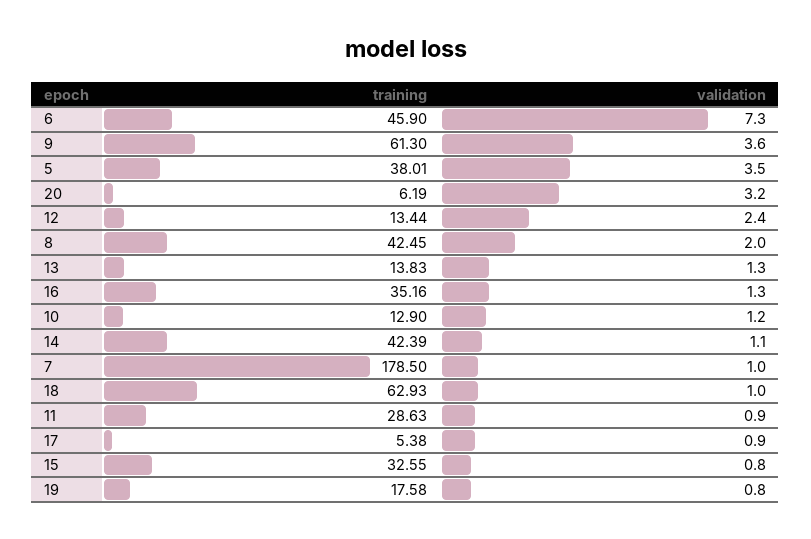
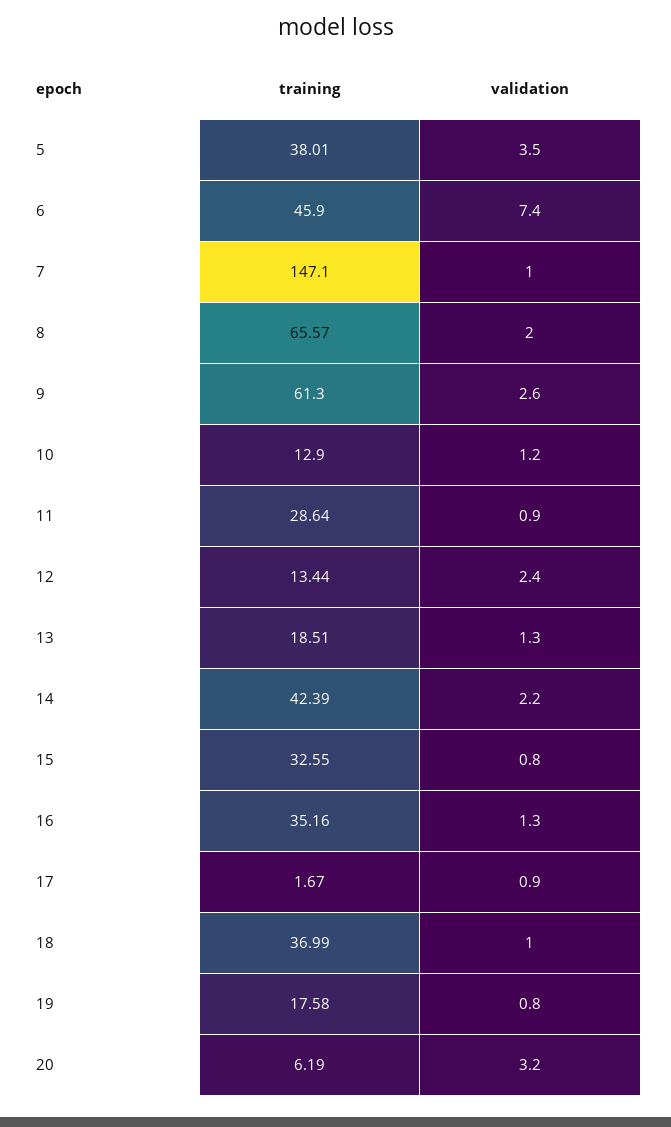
validation, 6: 7.3 -> 7.4
validation, 9: 3.6 -> 2.6
training, 8: 42.45 -> 65.57
training, 13: 13.83 -> 18.51
validation, 14: 1.1 -> 2.2
training, 7: 178.5 -> 147.1
training, 18: 62.93 -> 36.99
training, 11: 28.63 -> 28.64
training, 17: 5.38 -> 1.67

